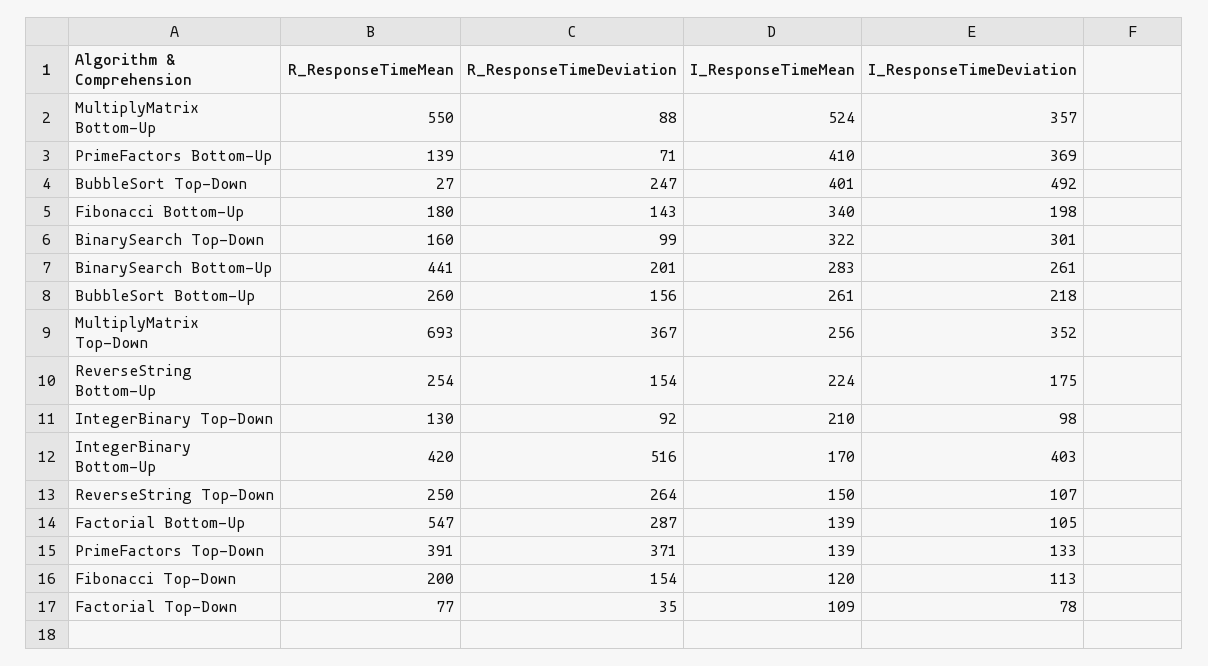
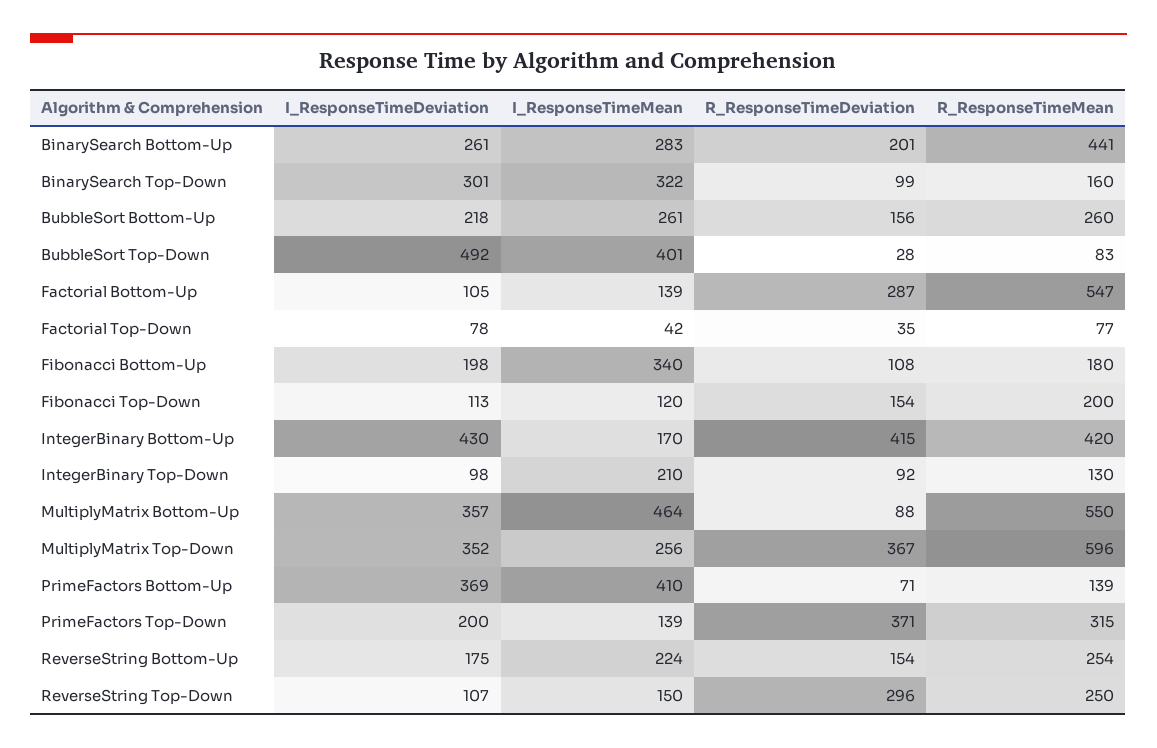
I_ResponseTimeMean, MultiplyMatrix Bottom-Up: 524 -> 464
R_ResponseTimeMean, BubbleSort Top-Down: 27 -> 83
R_ResponseTimeDeviation, BubbleSort Top-Down: 247 -> 28
R_ResponseTimeDeviation, Fibonacci Bottom-Up: 143 -> 108
R_ResponseTimeMean, MultiplyMatrix Top-Down: 693 -> 596
R_ResponseTimeDeviation, IntegerBinary Bottom-Up: 516 -> 415
I_ResponseTimeDeviation, IntegerBinary Bottom-Up: 403 -> 430
R_ResponseTimeDeviation, ReverseString Top-Down: 264 -> 296
R_ResponseTimeMean, PrimeFactors Top-Down: 391 -> 315
I_ResponseTimeDeviation, PrimeFactors Top-Down: 133 -> 200
I_ResponseTimeMean, Factorial Top-Down: 109 -> 42

